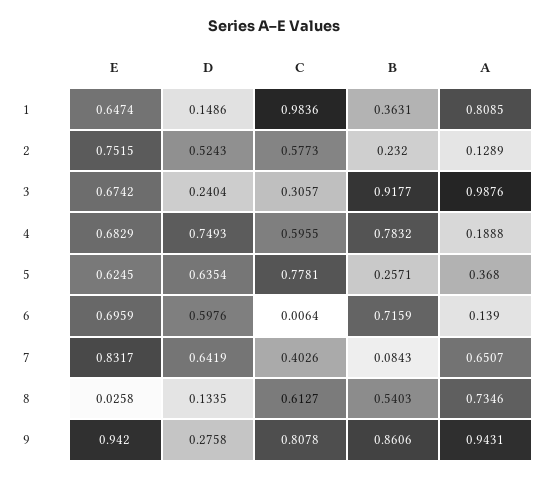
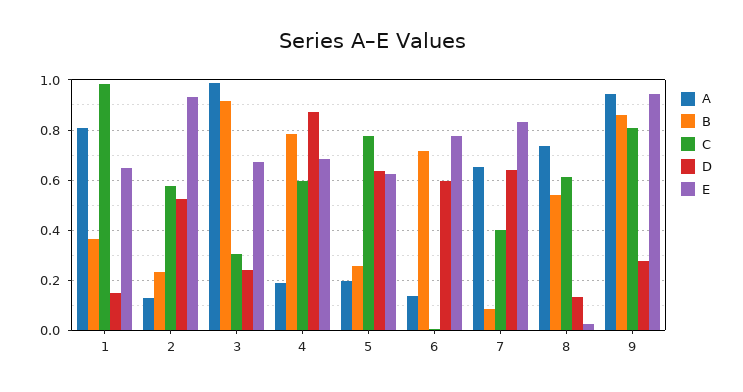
E, 2: 0.7515 -> 0.925
D, 4: 0.7493 -> 0.875
A, 5: 0.368 -> 0.2
E, 6: 0.6959 -> 0.775

